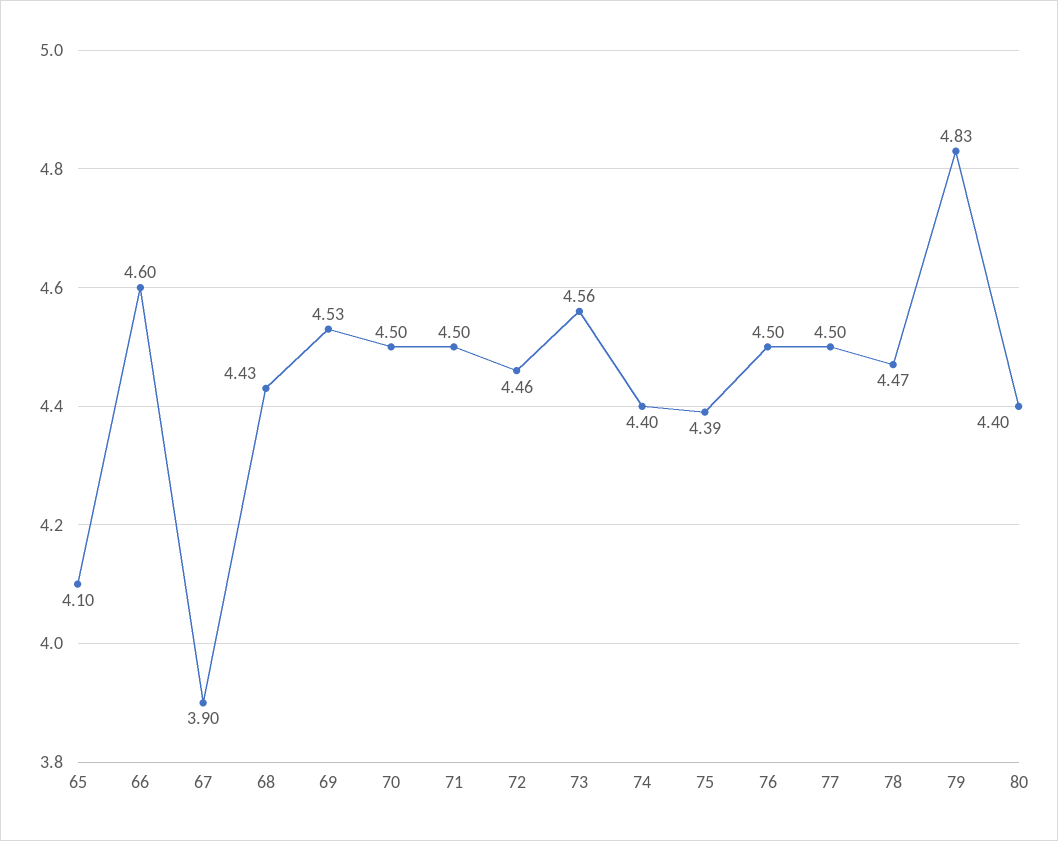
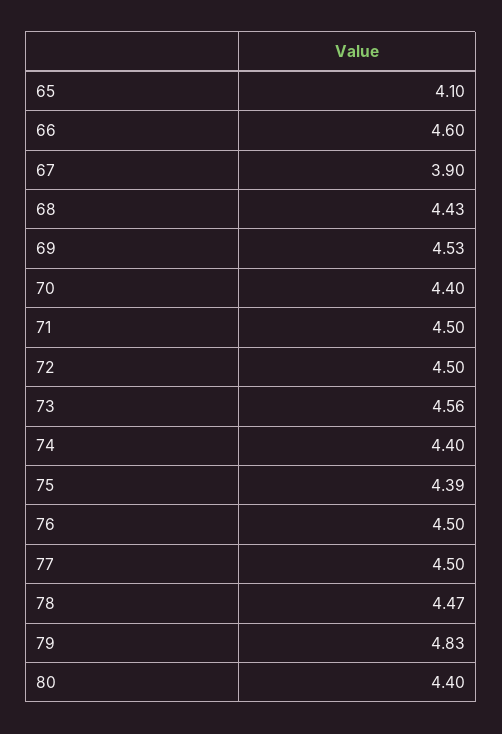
70: 4.5 -> 4.4
72: 4.46 -> 4.5

